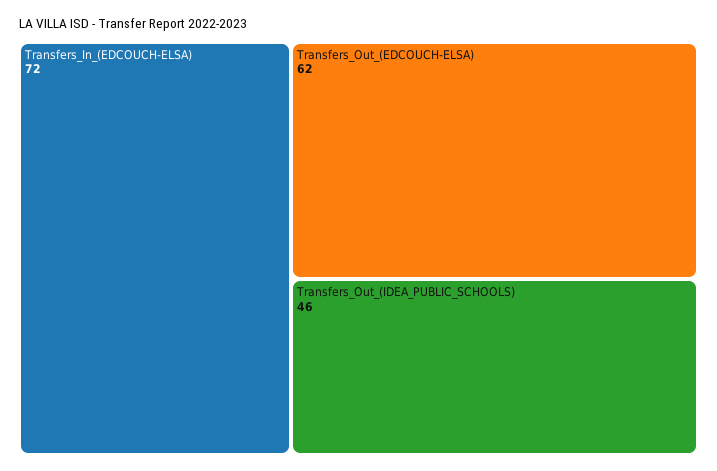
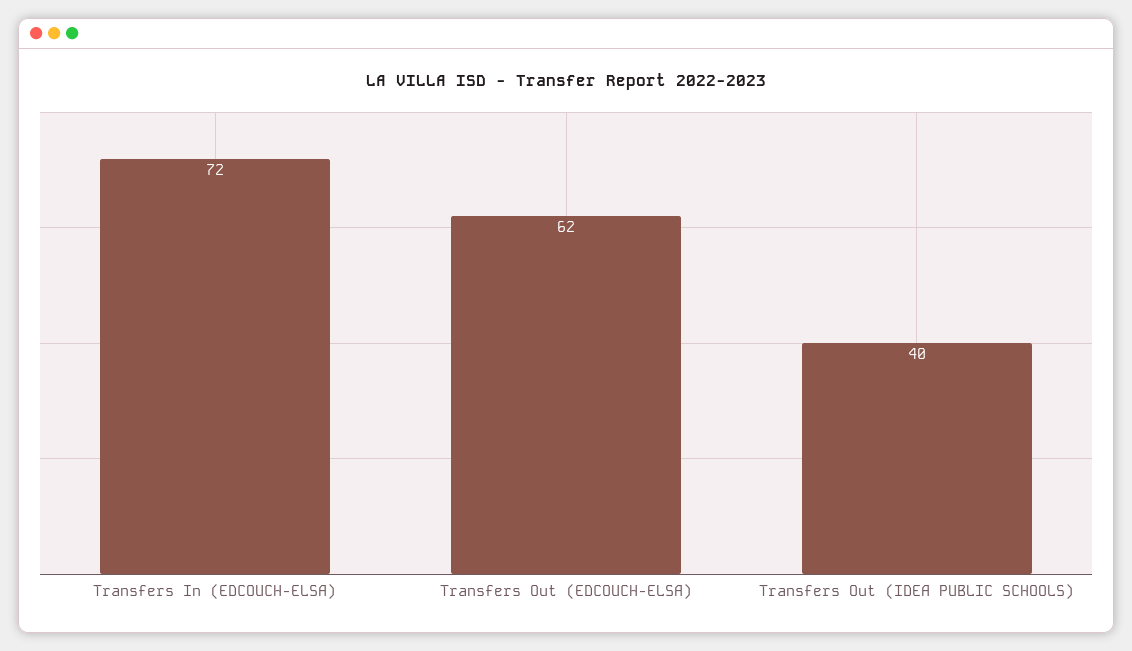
Transfers_Out_(IDEA_PUBLIC_SCHOOLS): 46 -> 40

